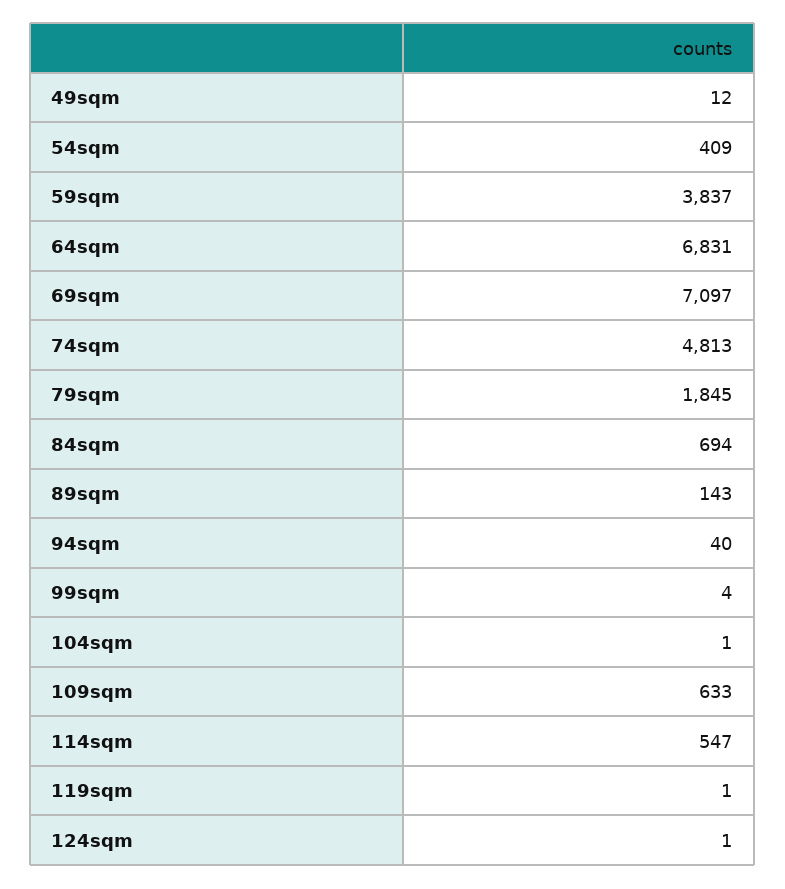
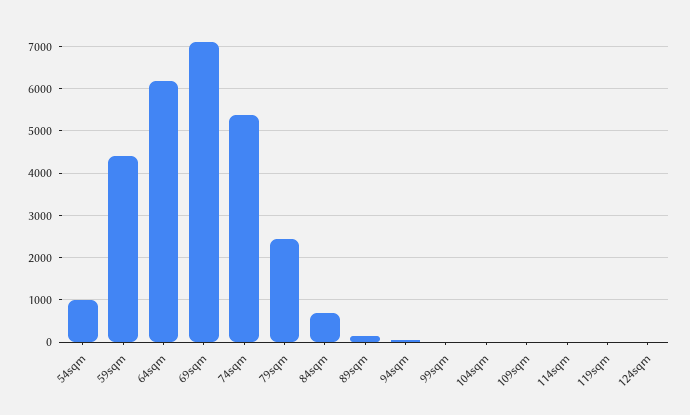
49sqm: 12 -> none
54sqm: 409 -> 1000
59sqm: 3837 -> 4400
64sqm: 6831 -> 6200
74sqm: 4813 -> 5400
79sqm: 1845 -> 2400
109sqm: 633 -> 0
114sqm: 547 -> 0

